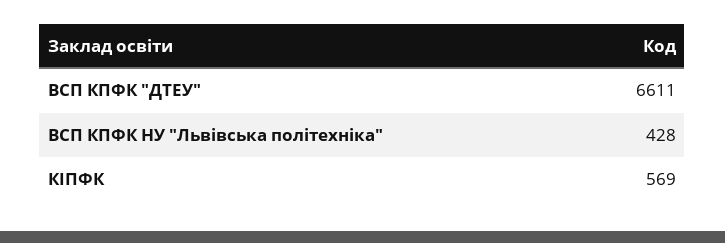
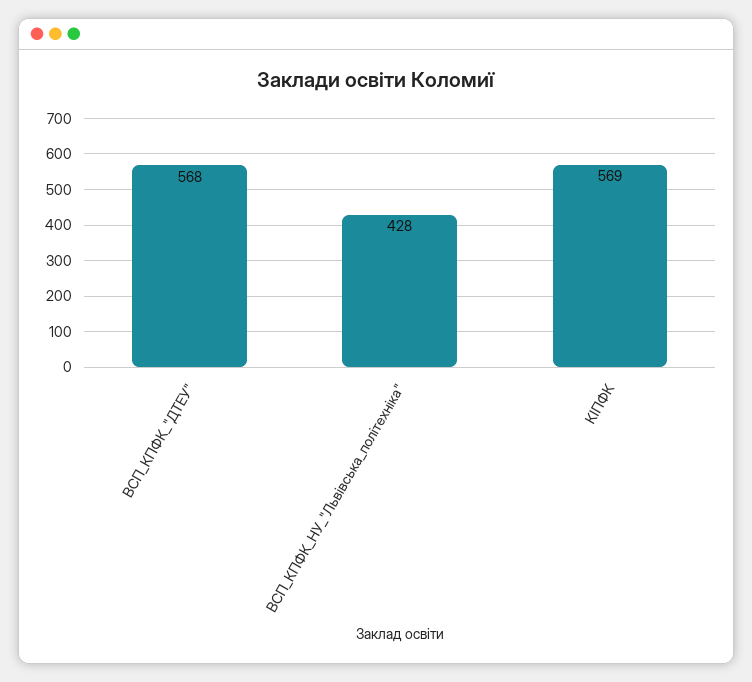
ВСП КПФК "ДТЕУ": 6611 -> 568

